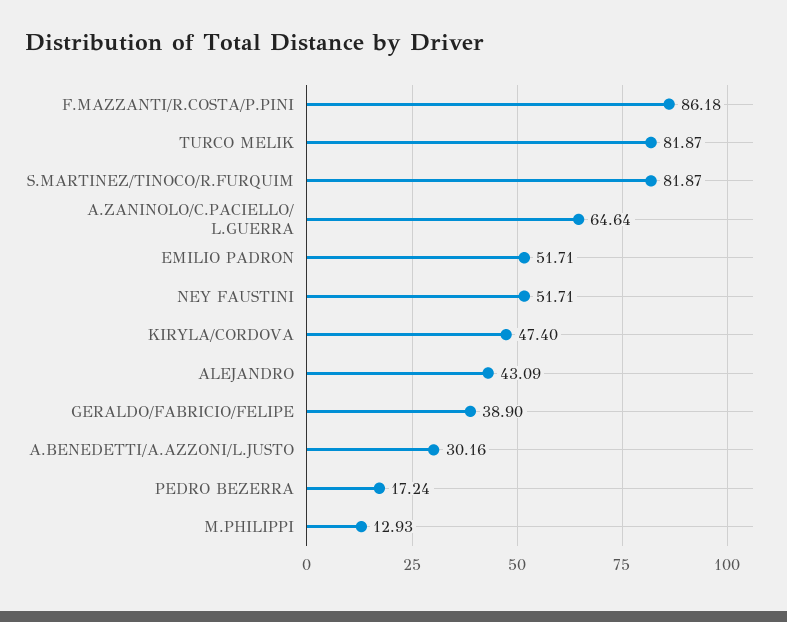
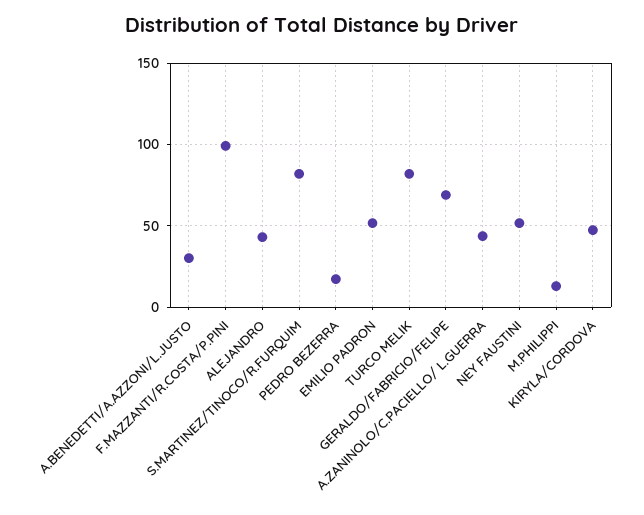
F.MAZZANTI/R.COSTA/P.PINI: 86.18 -> 100
A.ZANINOLO/C.PACIELLO/ L.GUERRA: 64.64 -> 45
GERALDO/FABRICIO/FELIPE: 38.9 -> 70

